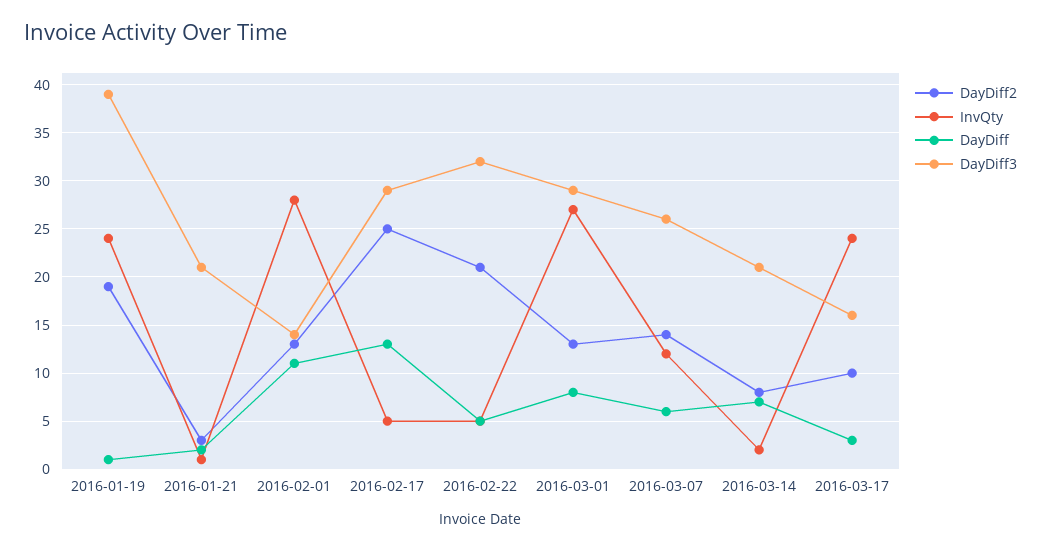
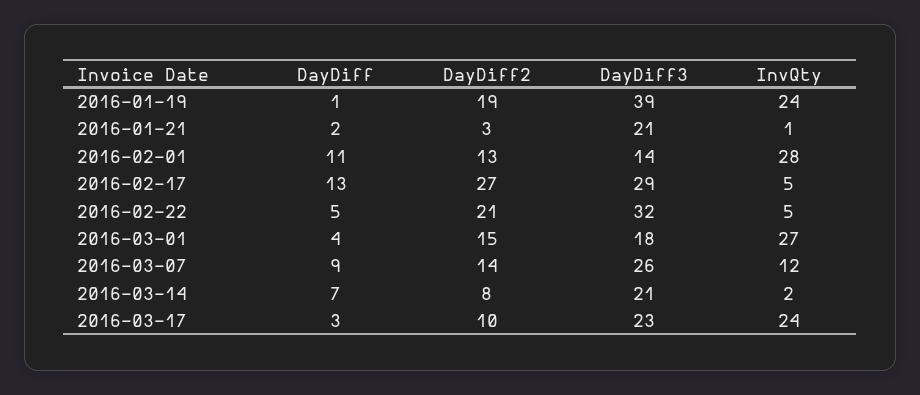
DayDiff2, 2016-02-17: 25 -> 27
DayDiff2, 2016-03-01: 13 -> 15
DayDiff, 2016-03-01: 8 -> 4
DayDiff3, 2016-03-01: 29 -> 18
DayDiff, 2016-03-07: 6 -> 9
DayDiff3, 2016-03-17: 16 -> 23

